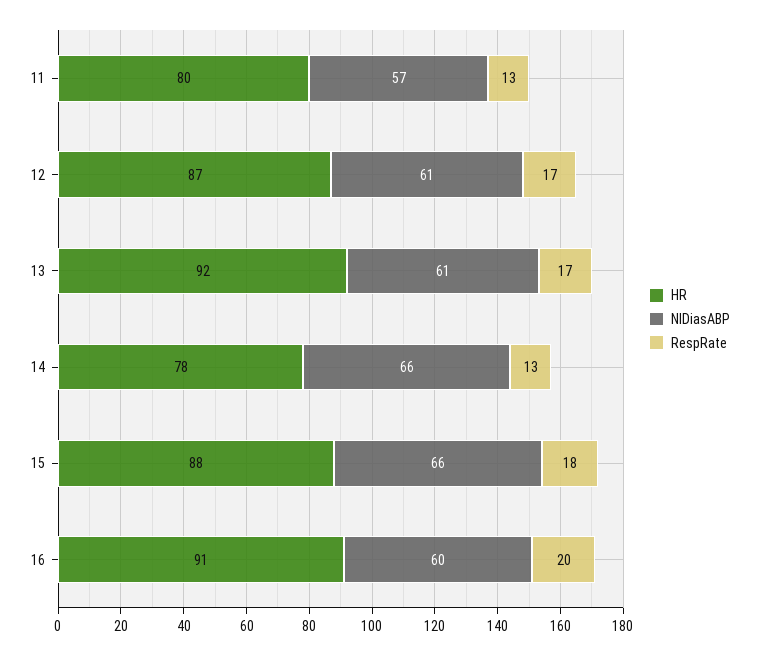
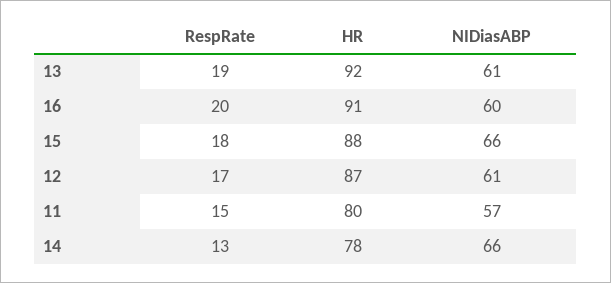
RespRate, 11: 13 -> 15
RespRate, 13: 17 -> 19

